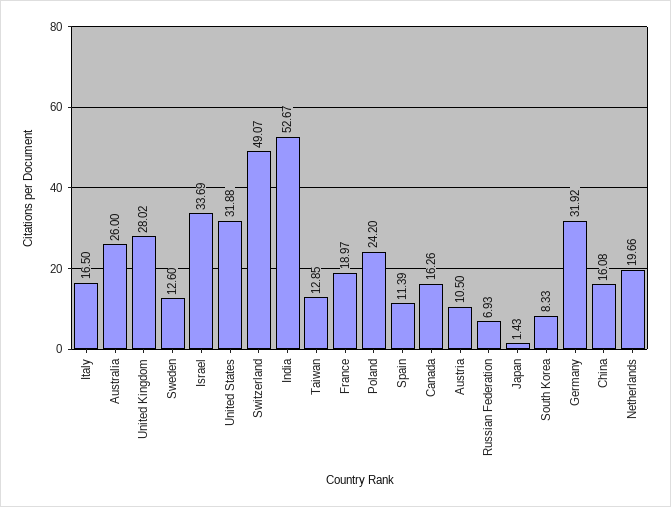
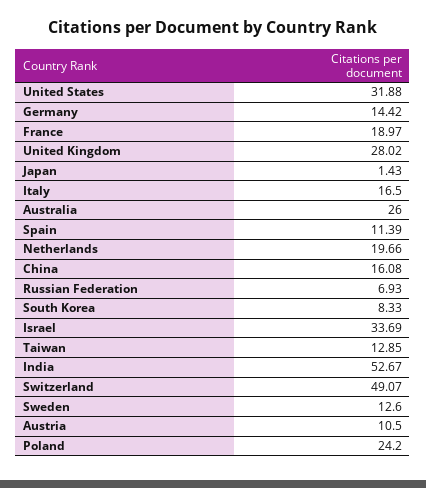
Canada: 16.26 -> none
Germany: 31.92 -> 14.42

